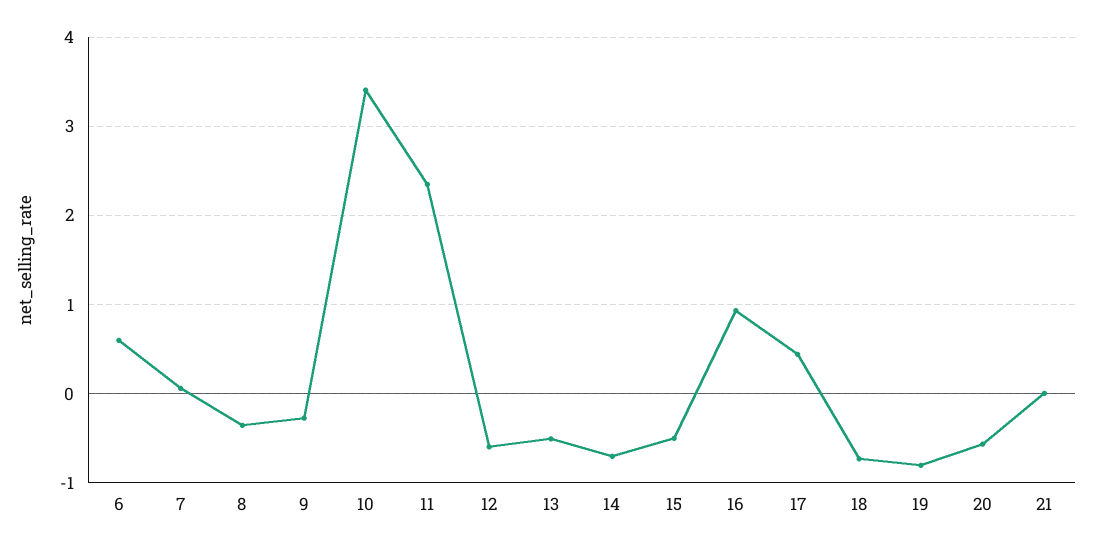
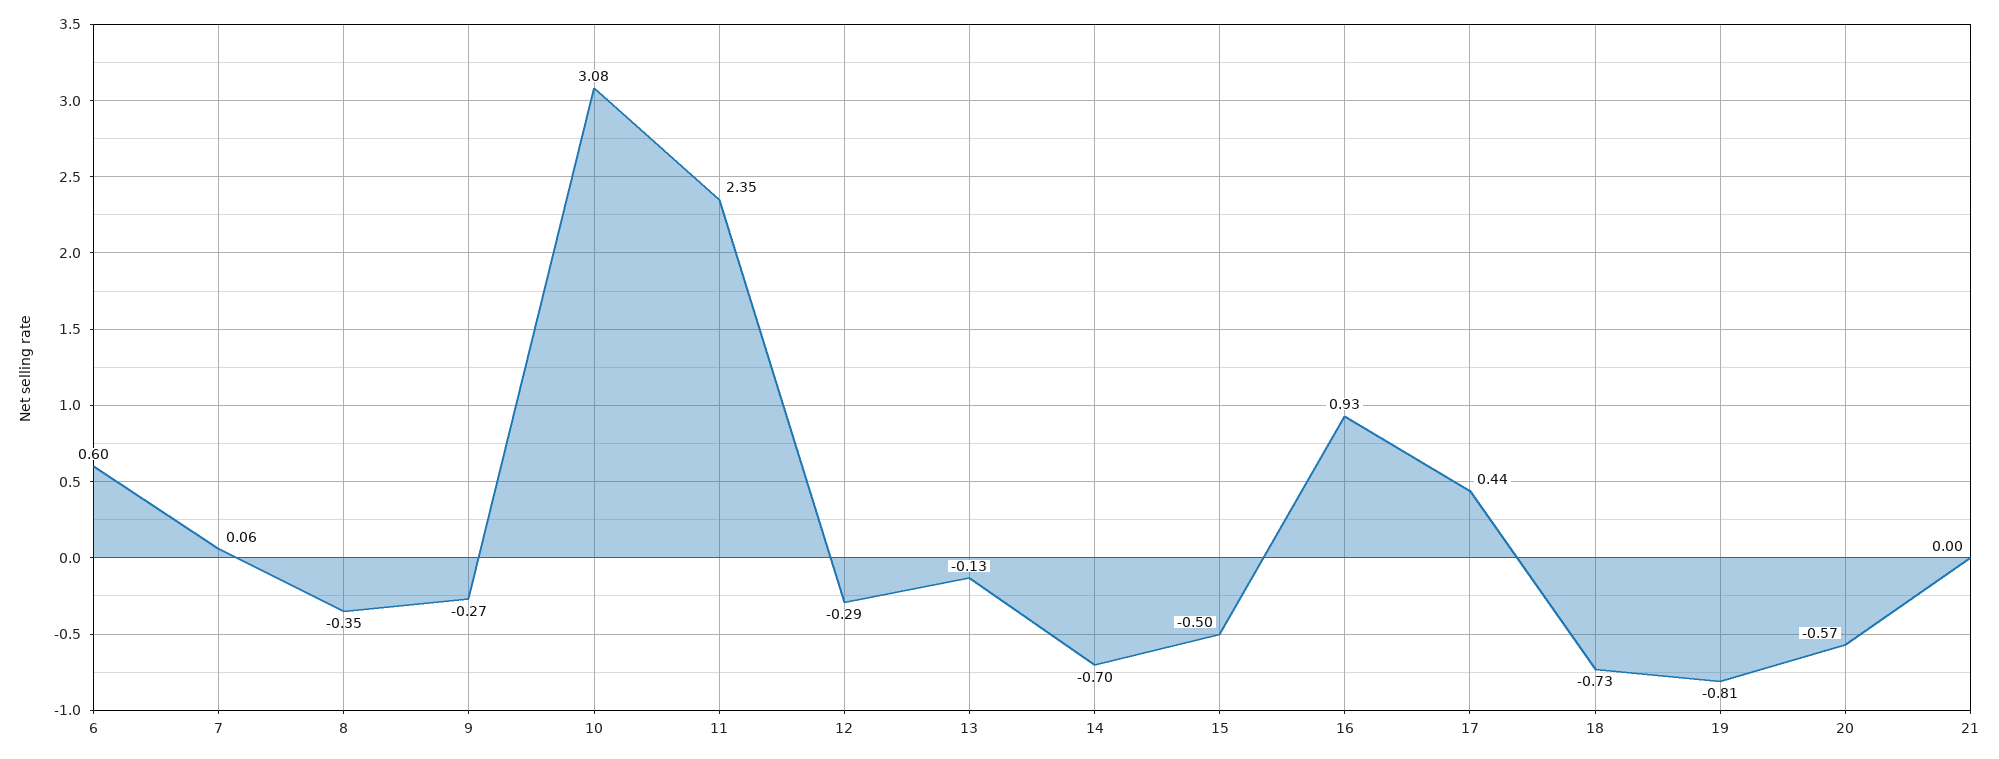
10: 3.4 -> 3.08
12: -0.6 -> -0.29
13: -0.5 -> -0.13

